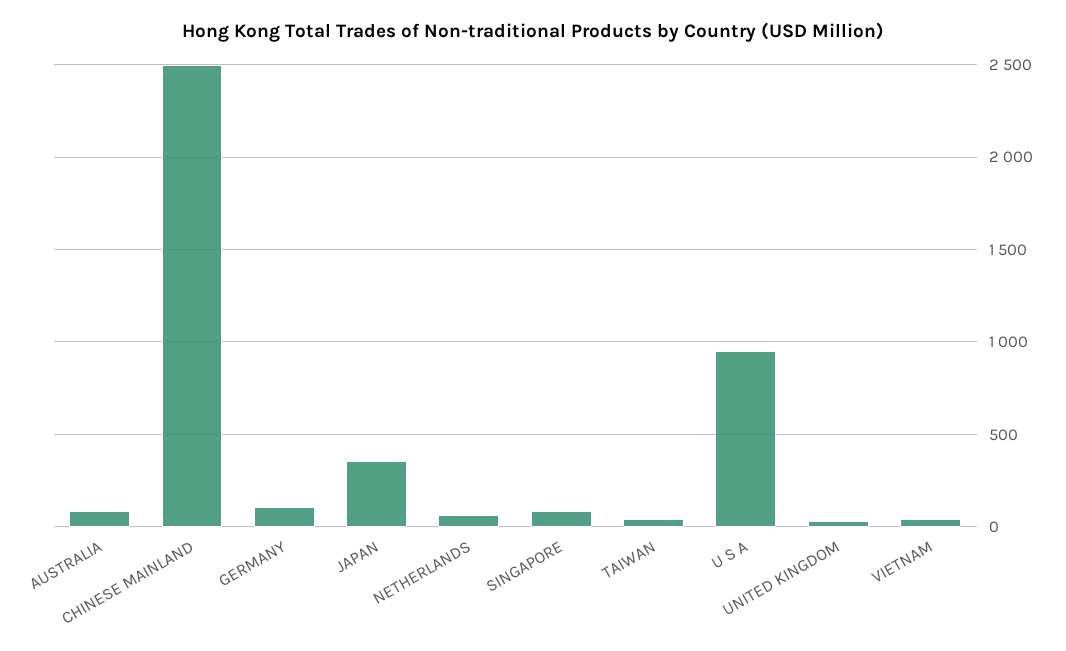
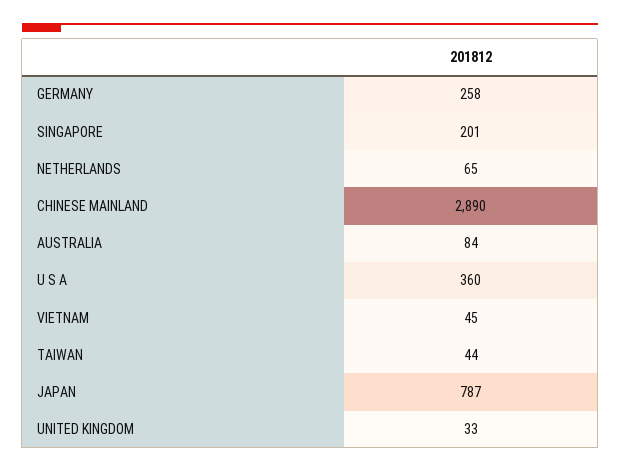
CHINESE MAINLAND: 2500 -> 2890
GERMANY: 100 -> 258
JAPAN: 350 -> 787
SINGAPORE: 100 -> 201
U S A: 950 -> 360

